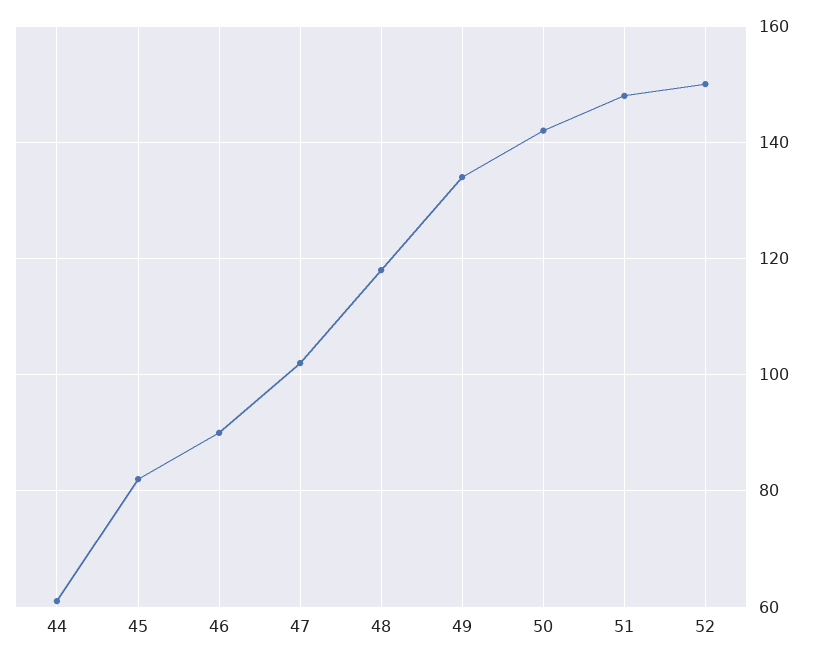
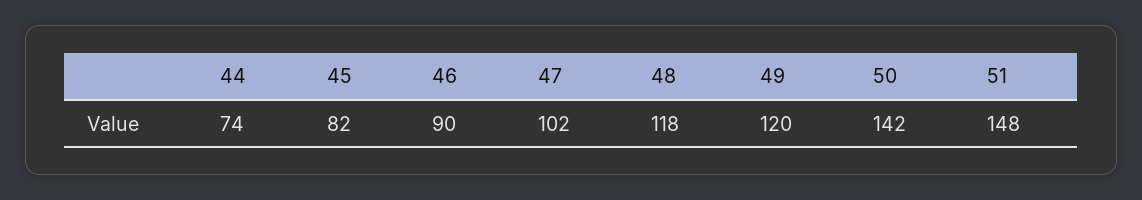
44: 60 -> 74
49: 135 -> 120
52: 150 -> none

